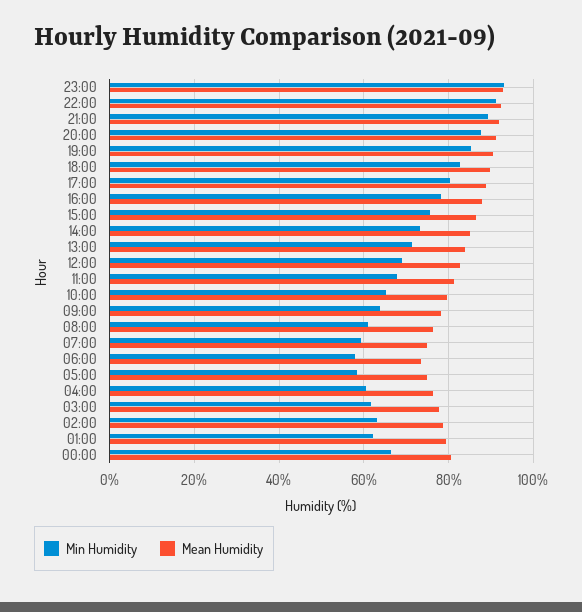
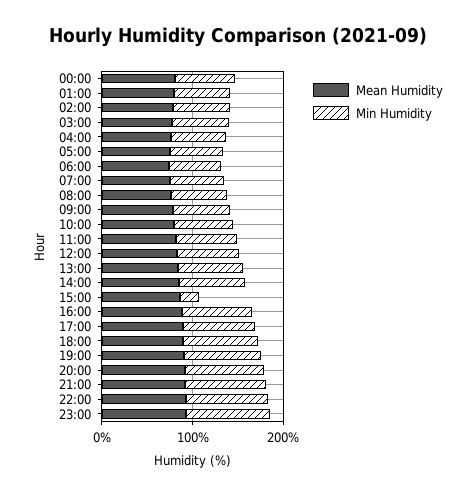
Min Humidity, 15:00: 76 -> 20

